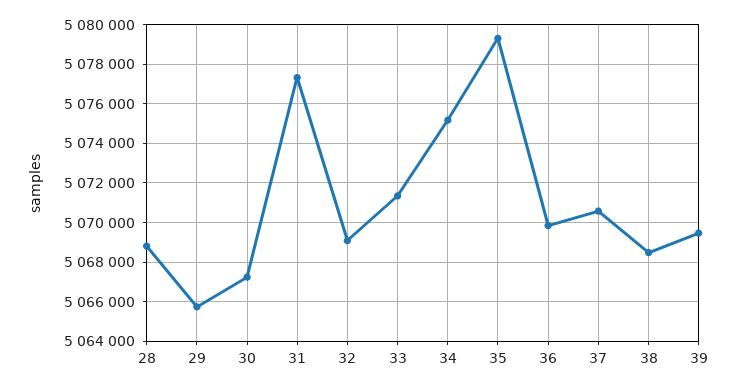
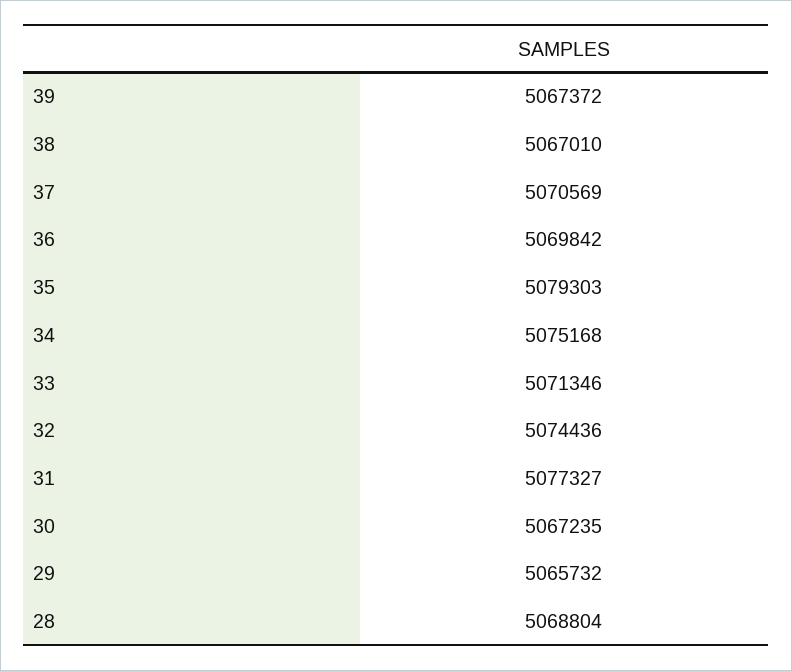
32: 5069000 -> 5074436
38: 5068500 -> 5067010
39: 5069500 -> 5067372

